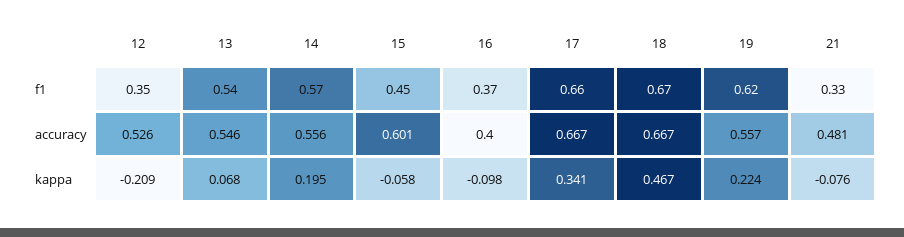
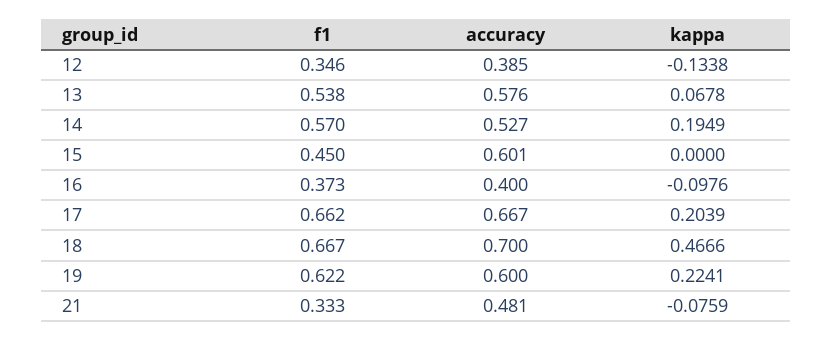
12, accuracy: 0.526 -> 0.385
13, accuracy: 0.546 -> 0.576
14, accuracy: 0.556 -> 0.527
18, accuracy: 0.667 -> 0.7
19, accuracy: 0.557 -> 0.6
12, kappa: -0.209 -> -0.1338
15, kappa: -0.058 -> 0
17, kappa: 0.341 -> 0.2039

